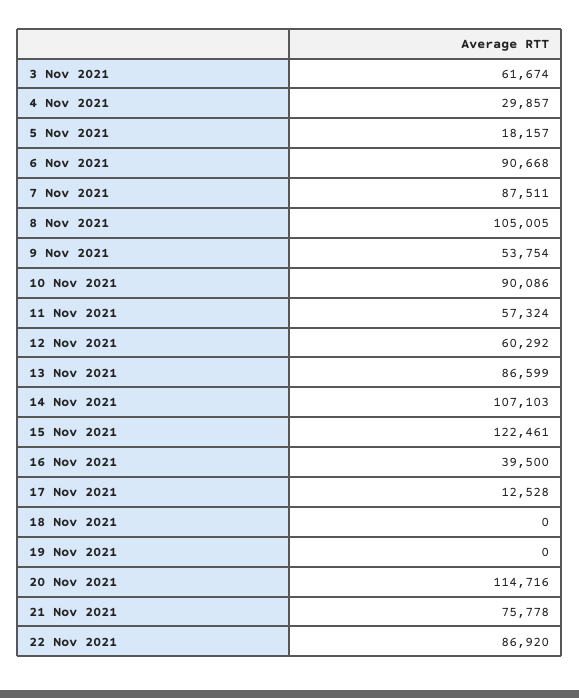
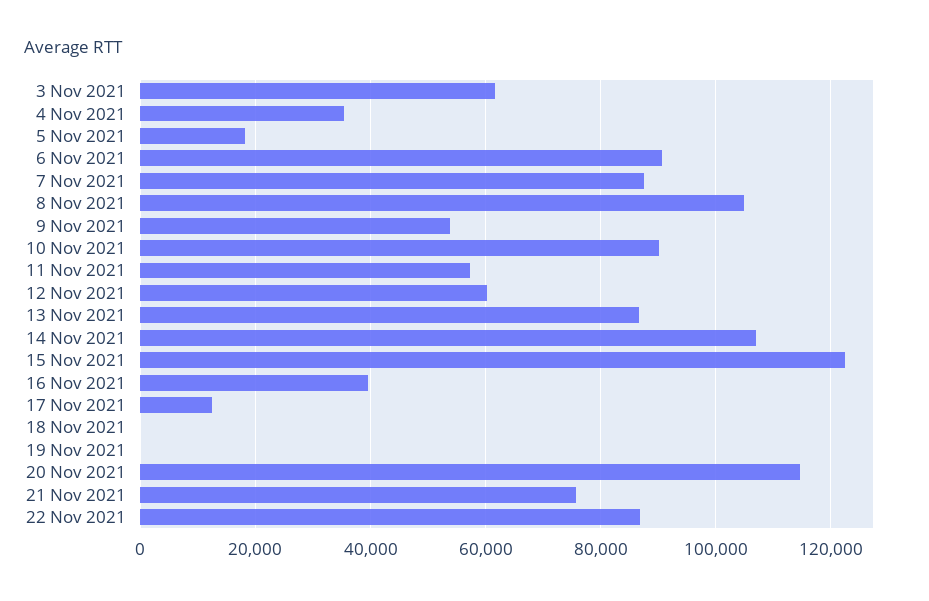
4 Nov 2021: 29857 -> 36000

